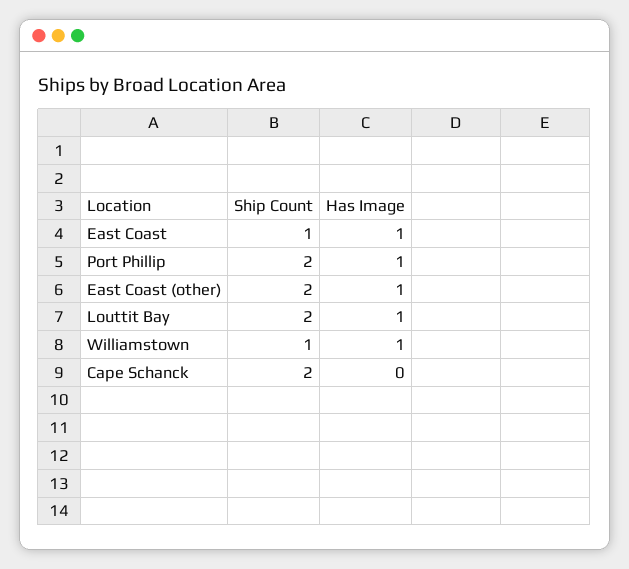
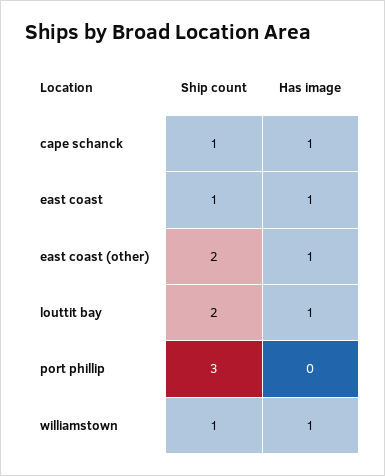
Ship Count, Port Phillip: 2 -> 3
Has Image, Port Phillip: 1 -> 0
Ship Count, Cape Schanck: 2 -> 1
Has Image, Cape Schanck: 0 -> 1

